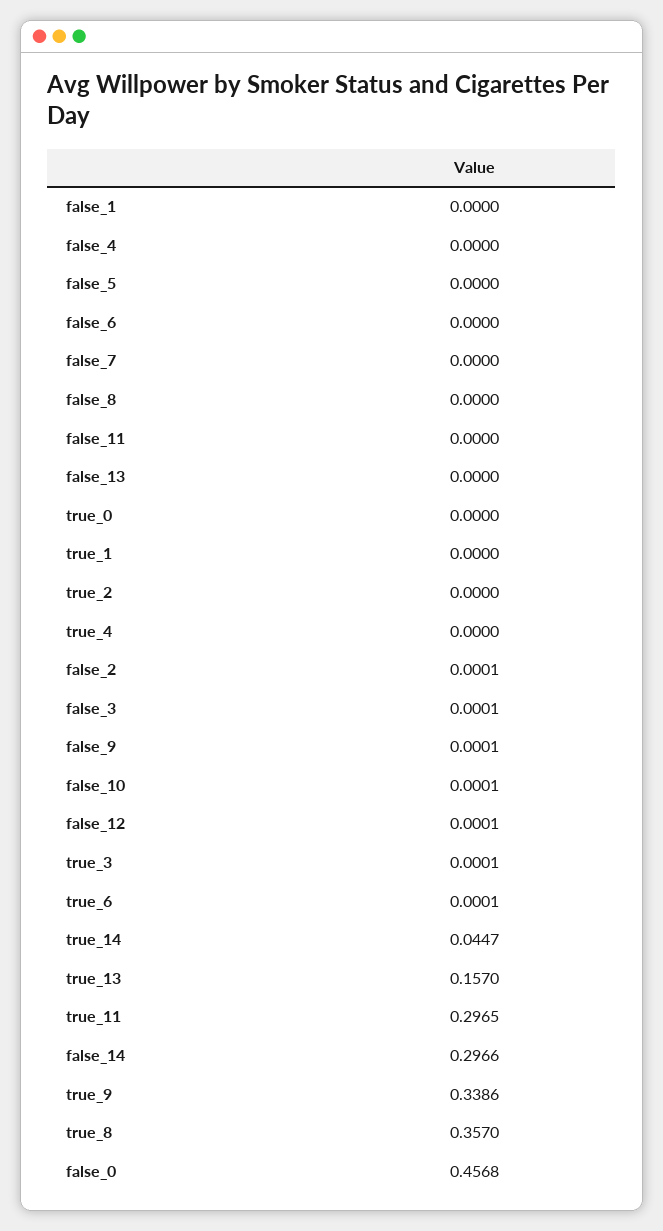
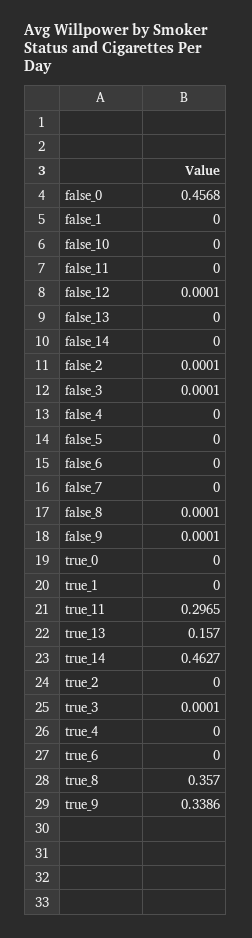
false_8: 0 -> 0.0001
false_10: 0.0001 -> 0
true_6: 0.0001 -> 0
true_14: 0.0447 -> 0.4627
false_14: 0.2966 -> 0

